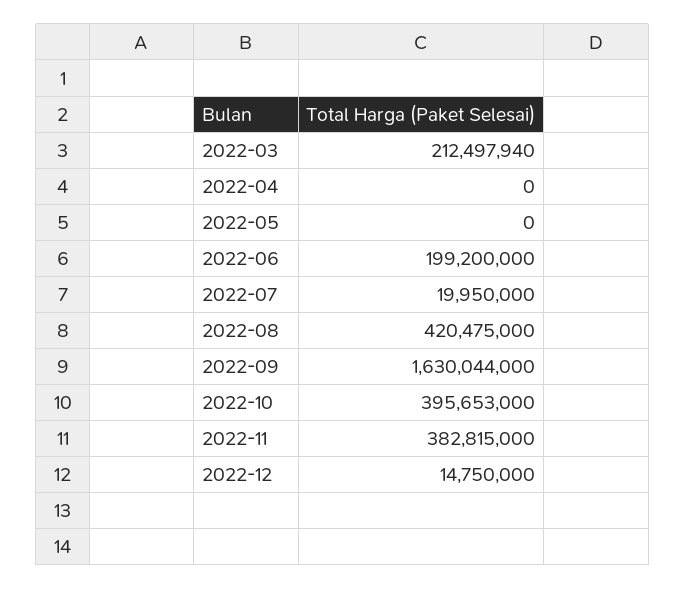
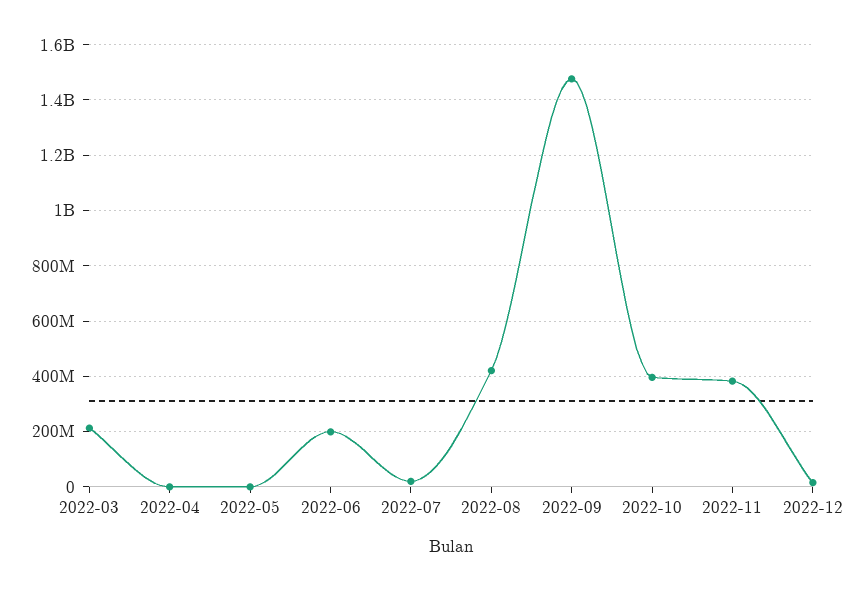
2022-09: 1630044000 -> 1475000000

